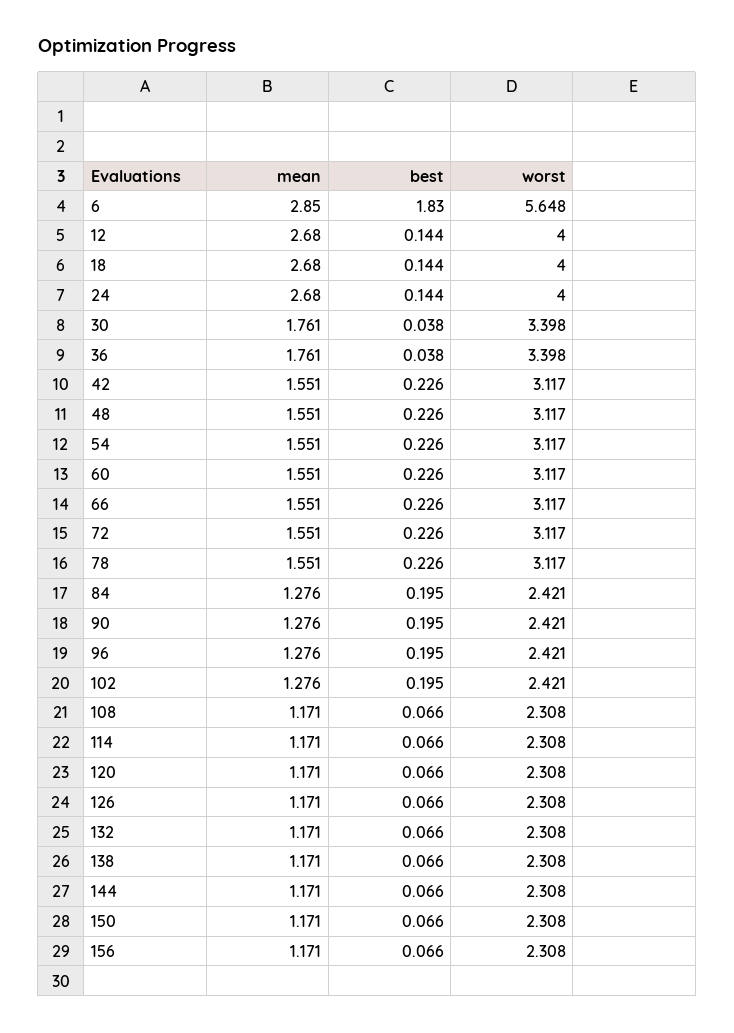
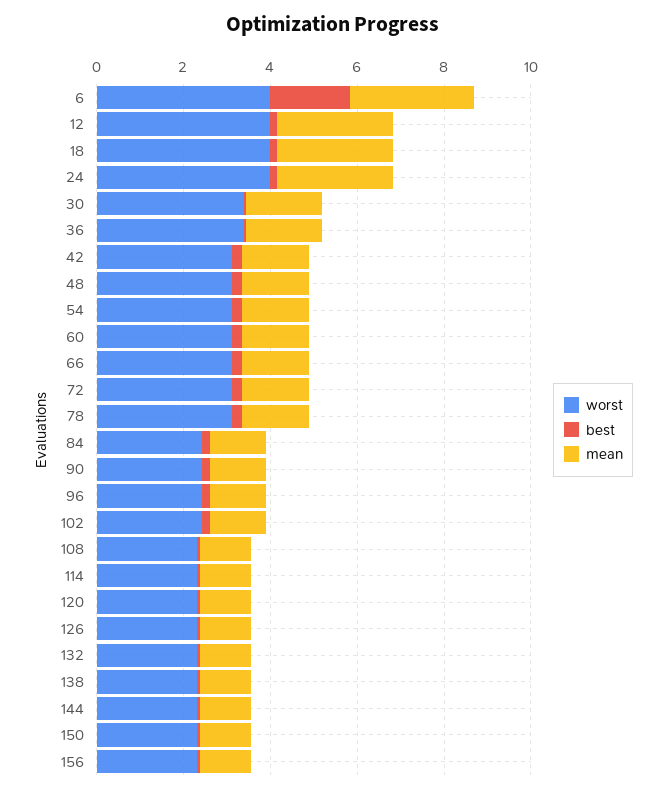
worst, 6: 5.648 -> 4

